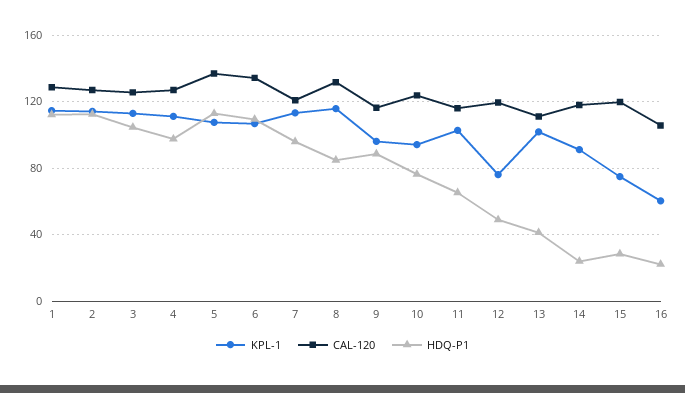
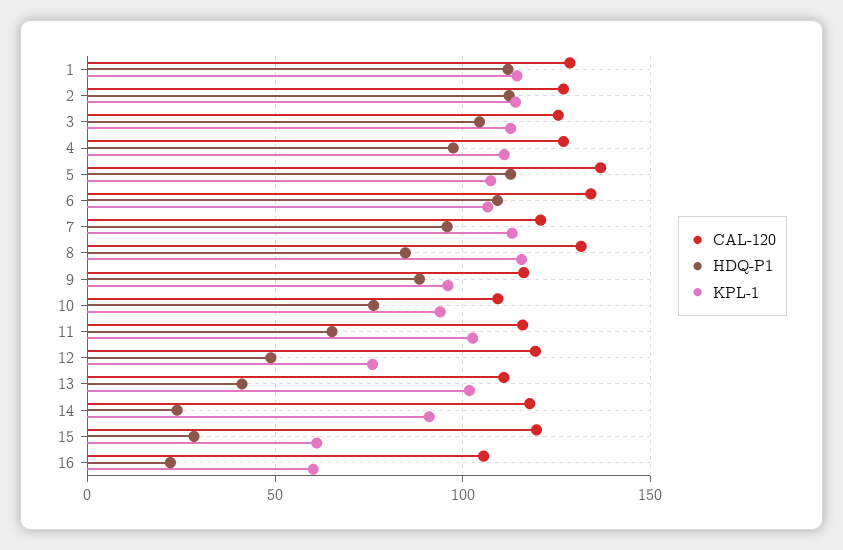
CAL-120, 10: 125 -> 110
KPL-1, 15: 75 -> 60

